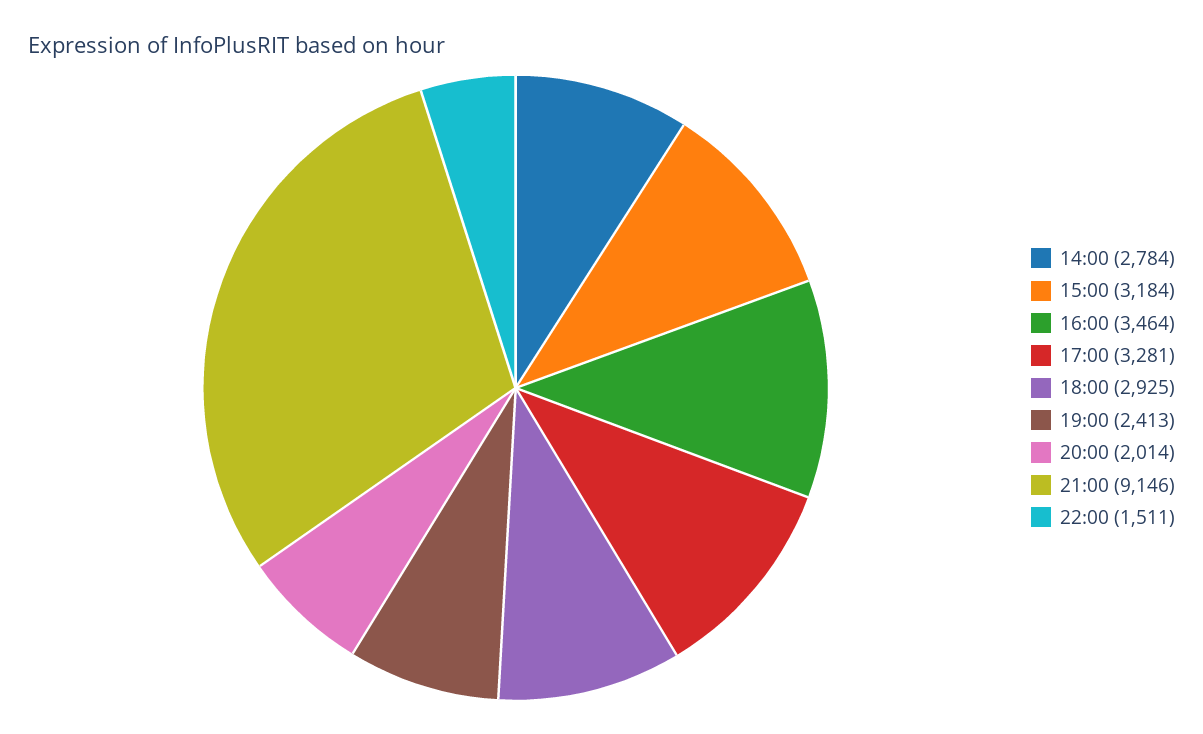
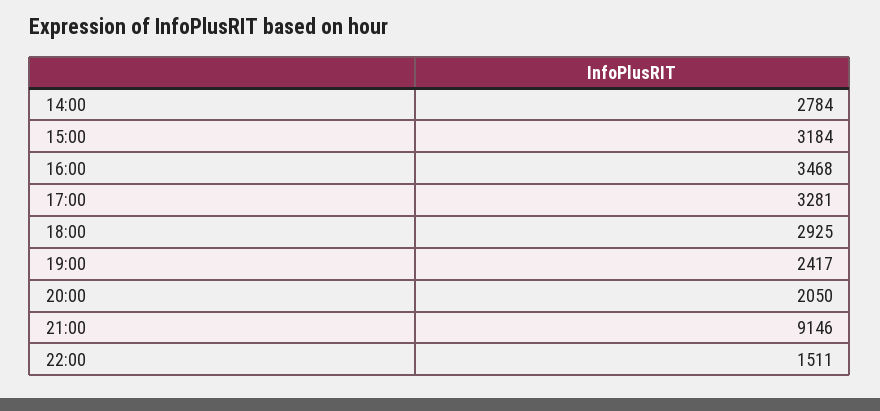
16:00: 3464 -> 3468
19:00: 2413 -> 2417
20:00: 2014 -> 2050

